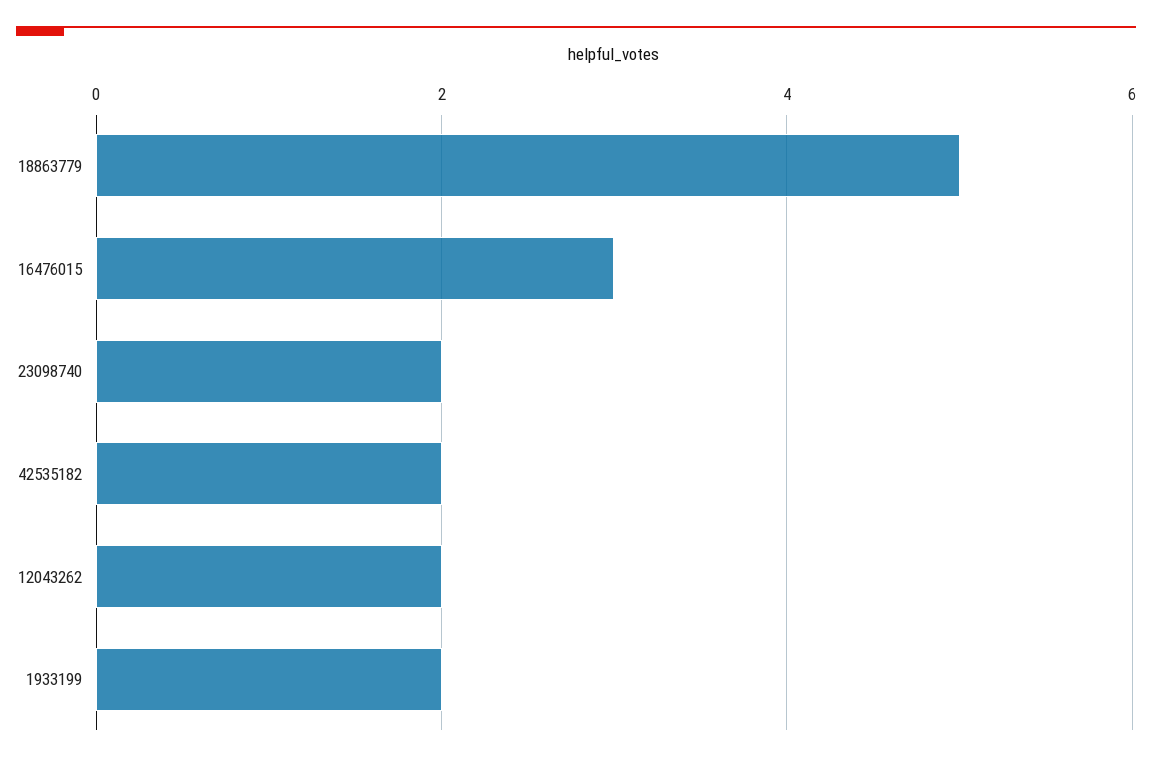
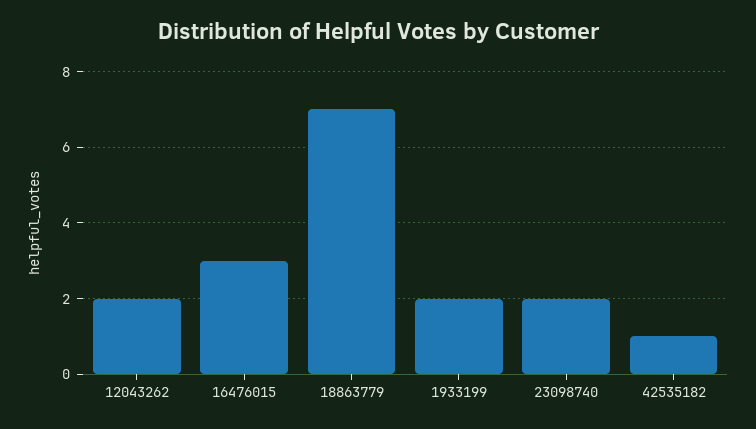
18863779: 5 -> 7
42535182: 2 -> 1

